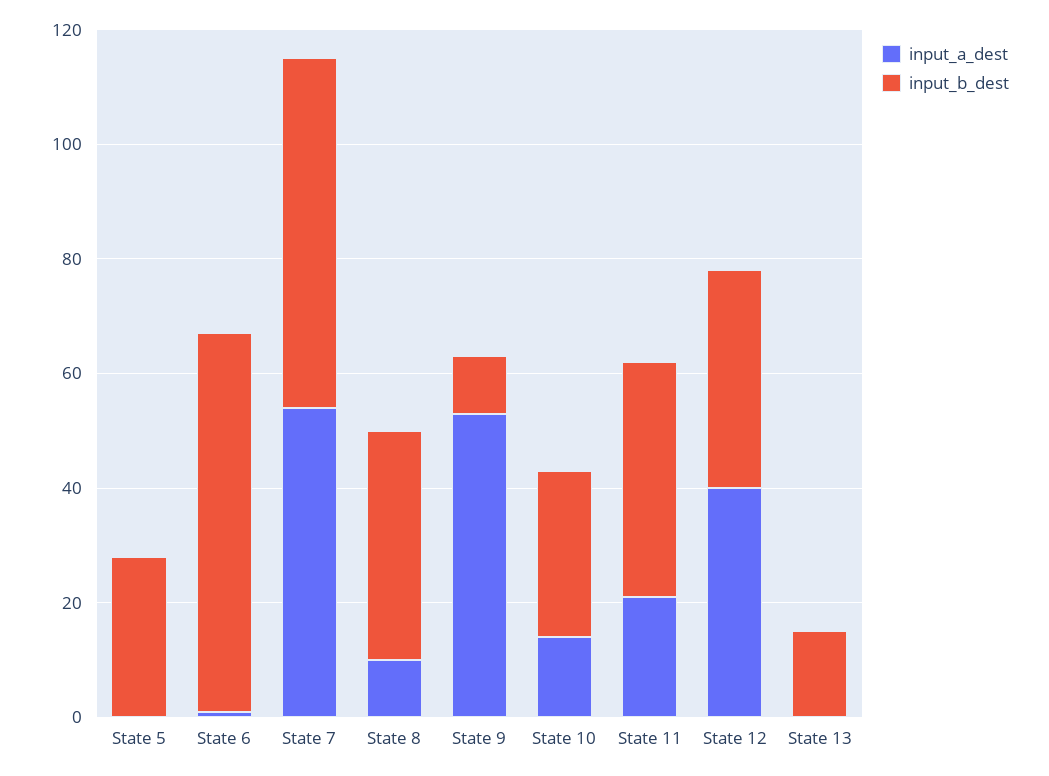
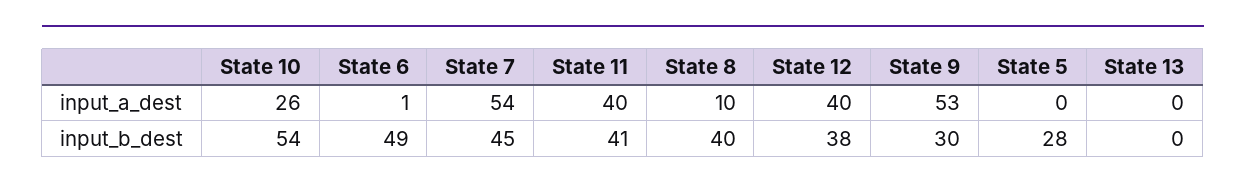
input_b_dest, State 6: 65 -> 49
input_b_dest, State 7: 60 -> 45
input_b_dest, State 9: 10 -> 30
input_a_dest, State 10: 15 -> 26
input_b_dest, State 10: 30 -> 54
input_a_dest, State 11: 20 -> 40
input_b_dest, State 13: 15 -> 0

